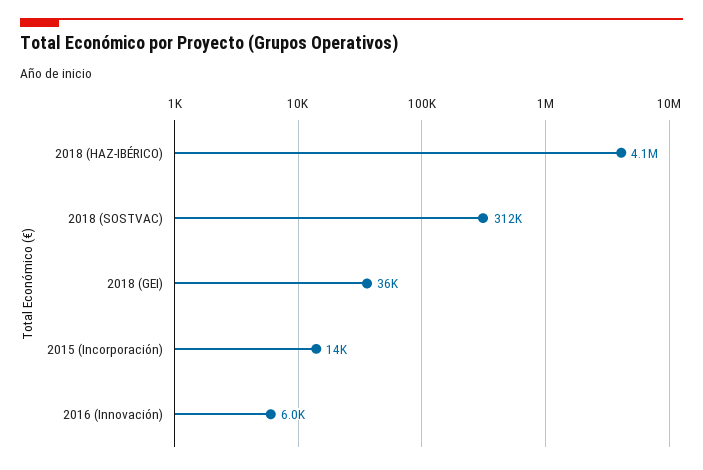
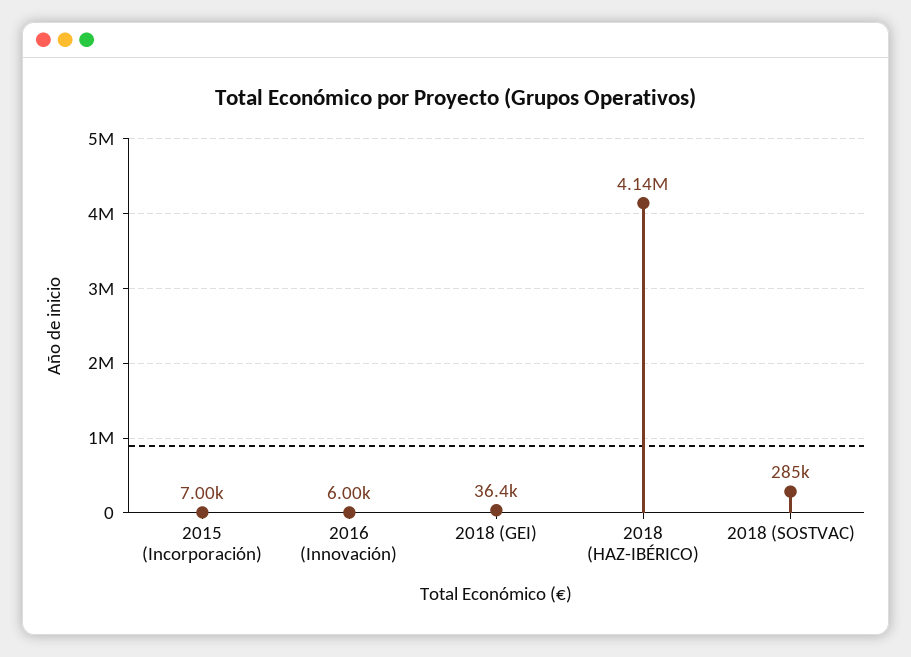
2018 (SOSTVAC): 312000 -> 285000
2015 (Incorporación): 14000 -> 7000

